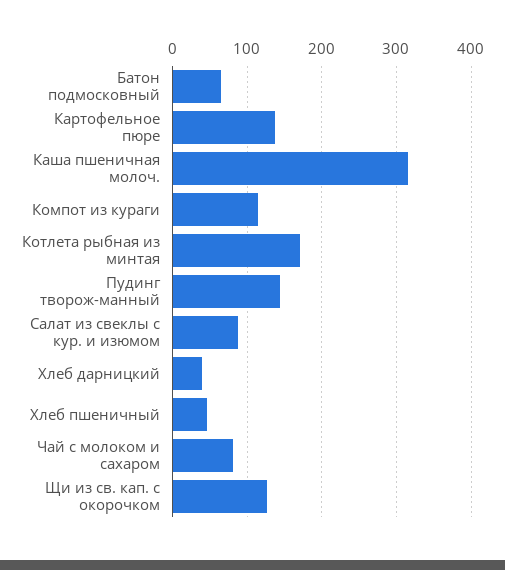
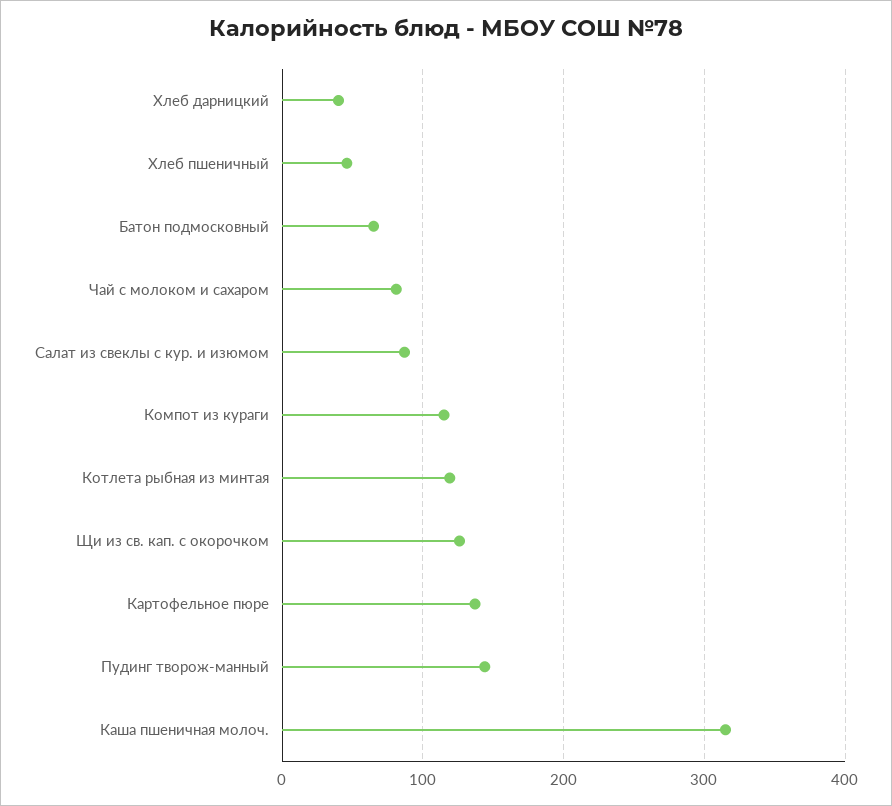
Котлета рыбная из минтая: 170 -> 120

